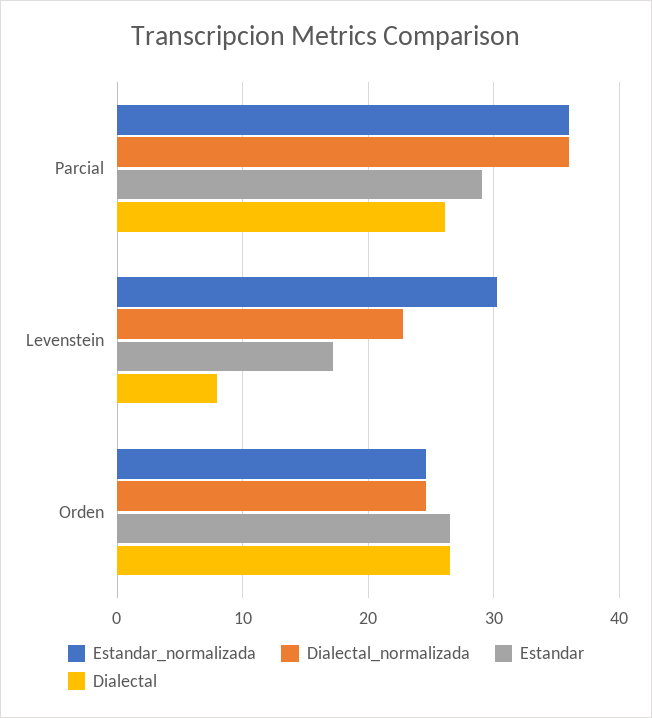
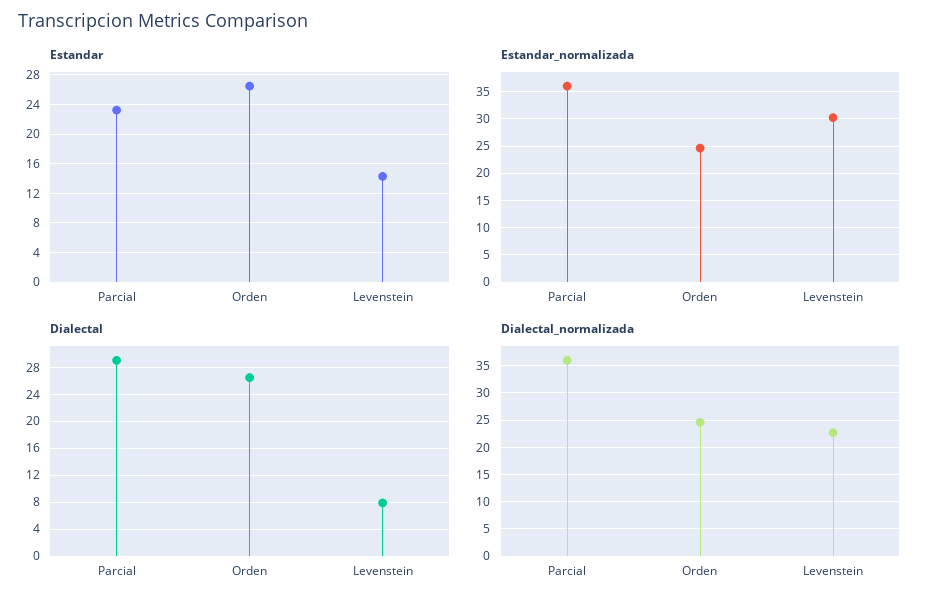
Estandar, Parcial: 29 -> 23
Dialectal, Parcial: 26 -> 29
Estandar, Levenstein: 17 -> 14

